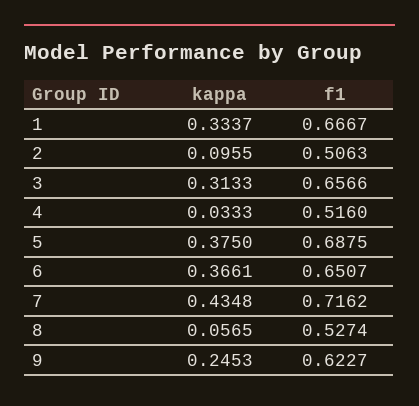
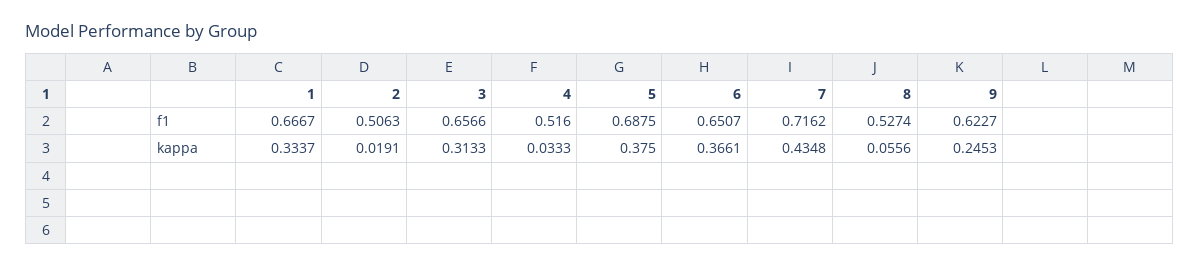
kappa, 2: 0.0955 -> 0.0191
kappa, 8: 0.0565 -> 0.0556

